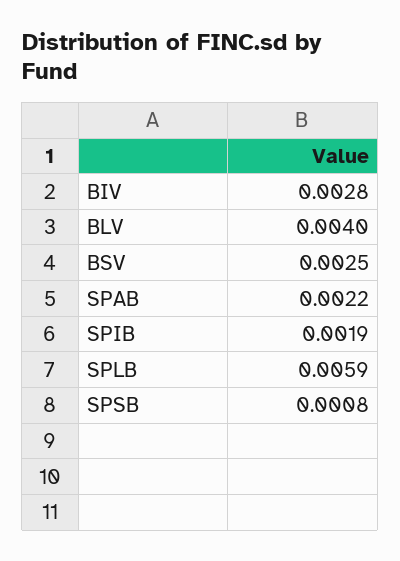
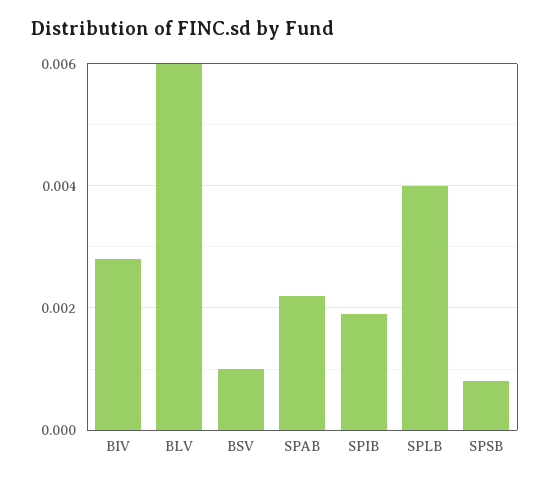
BLV: 0.004 -> 0.006
BSV: 0.0025 -> 0.001
SPLB: 0.0059 -> 0.004

